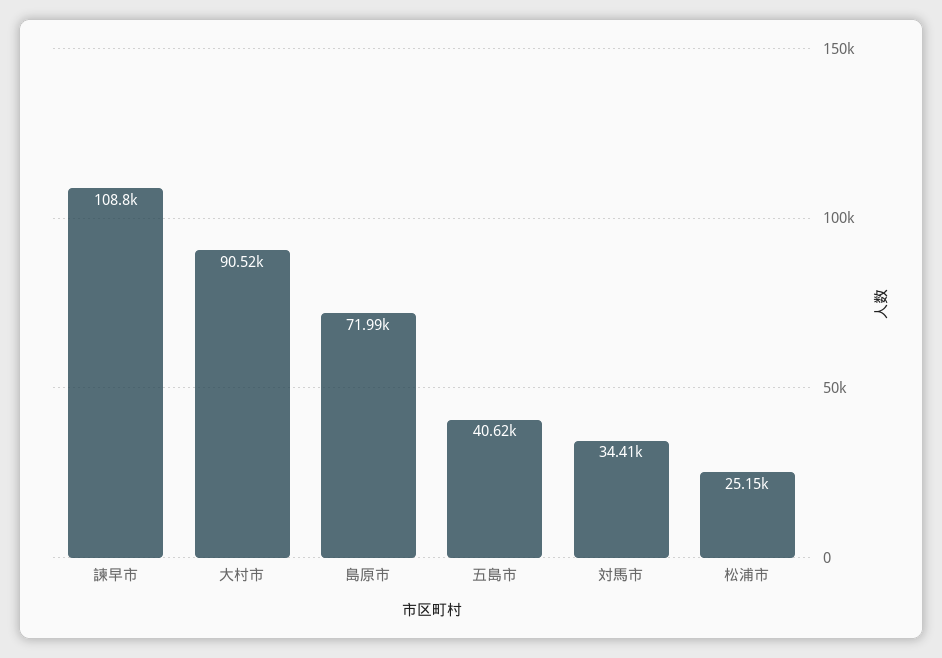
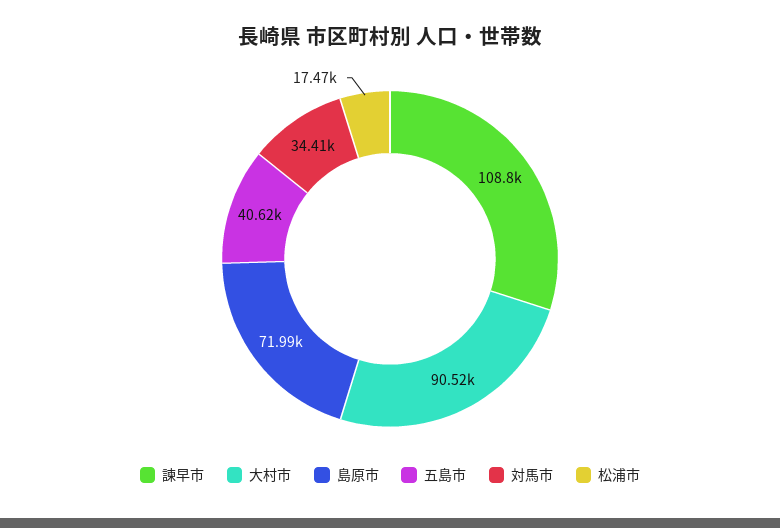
松浦市: 25150 -> 17470

